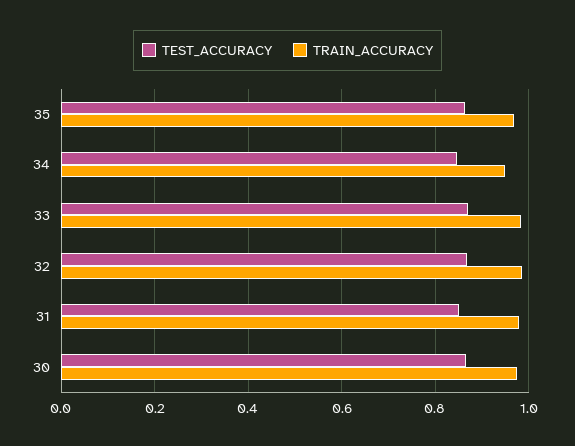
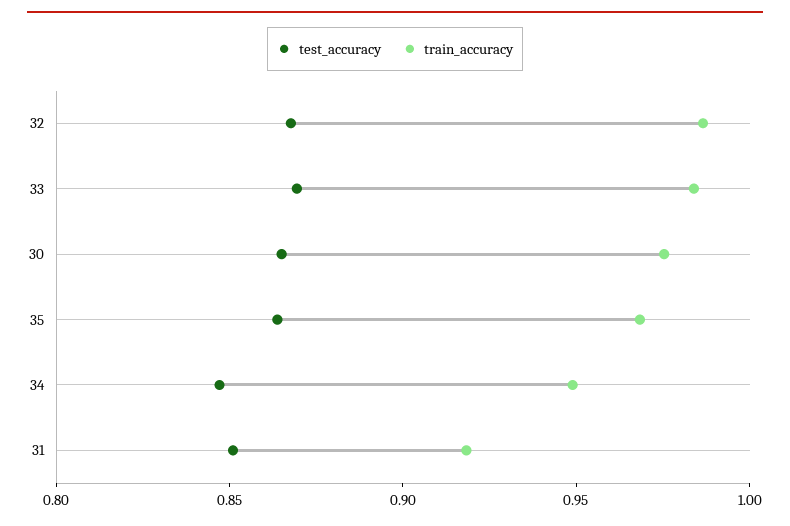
TRAIN_ACCURACY, 31: 0.98 -> 0.92

